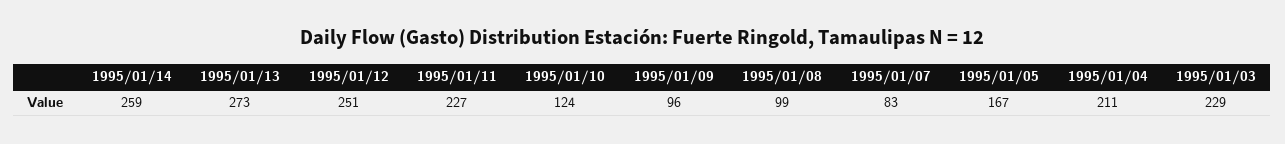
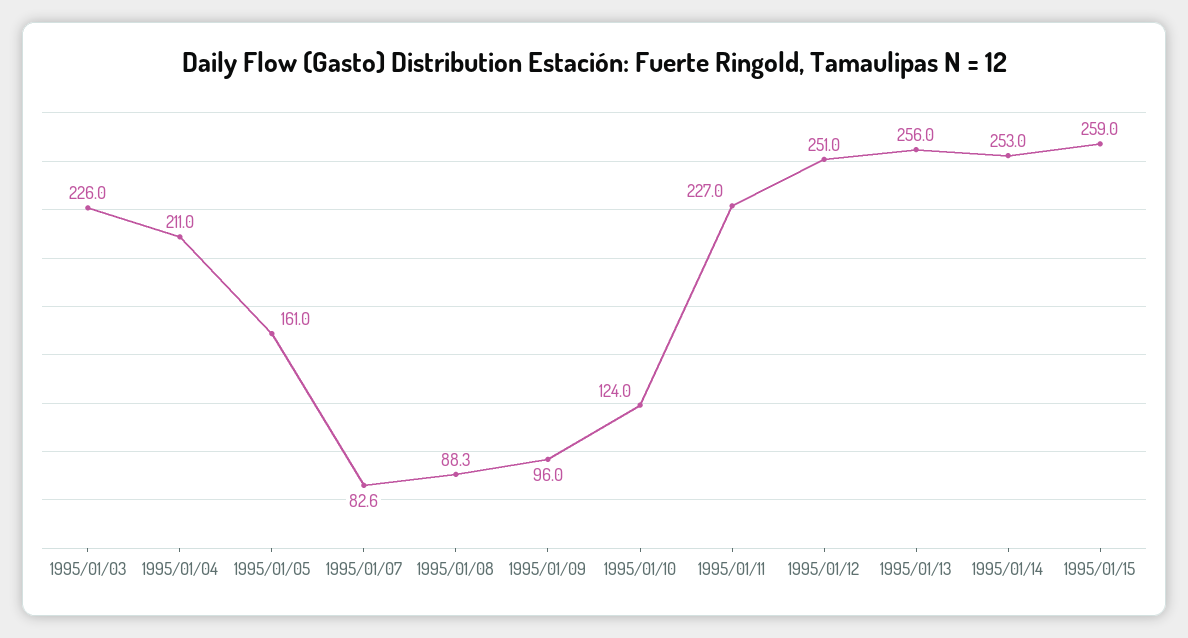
1995/01/14: 259 -> 253
1995/01/13: 273 -> 256
1995/01/08: 99 -> 88.3
1995/01/05: 167 -> 161
1995/01/03: 229 -> 226
1995/01/15: none -> 259

